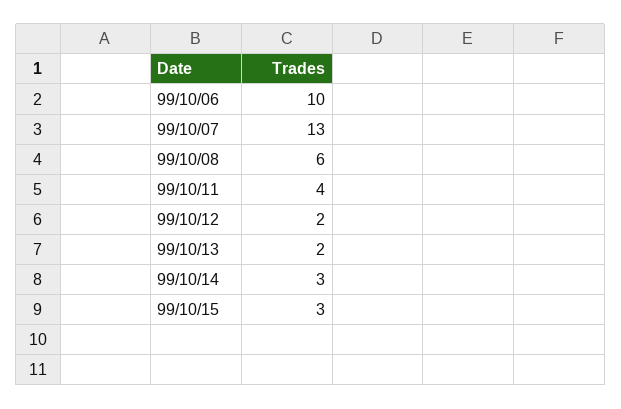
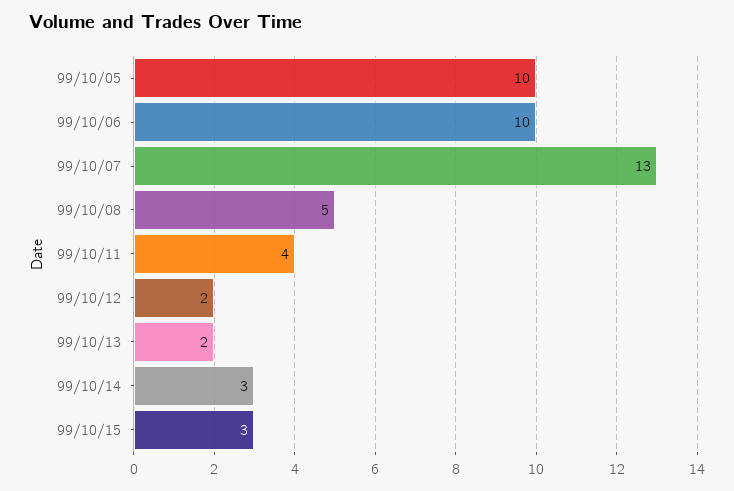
99/10/08: 6 -> 5
99/10/05: none -> 10

